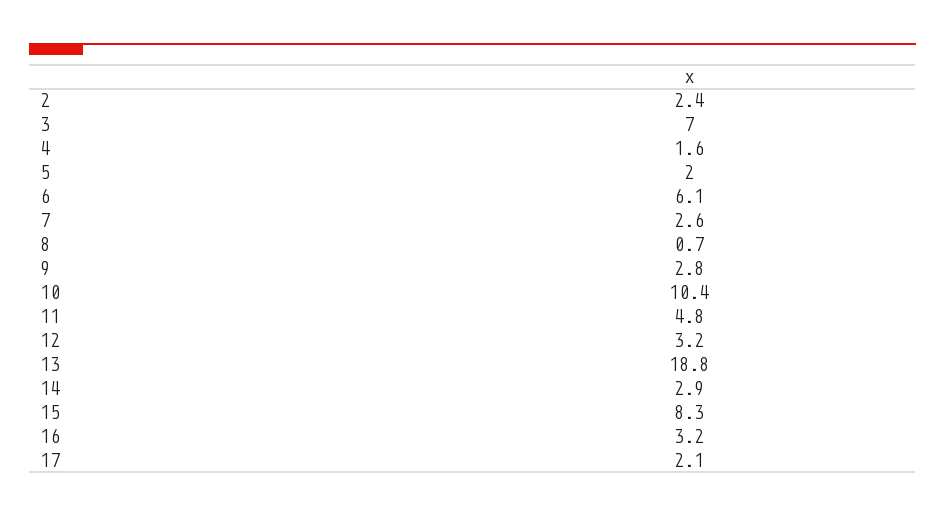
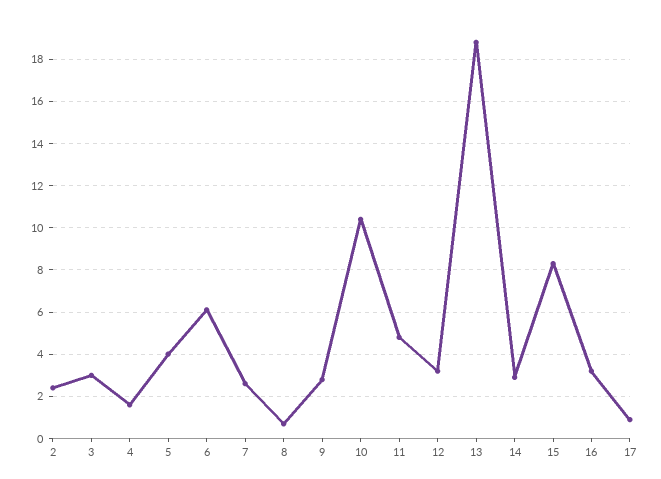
3: 7 -> 3
5: 2 -> 4
17: 2.1 -> 1

